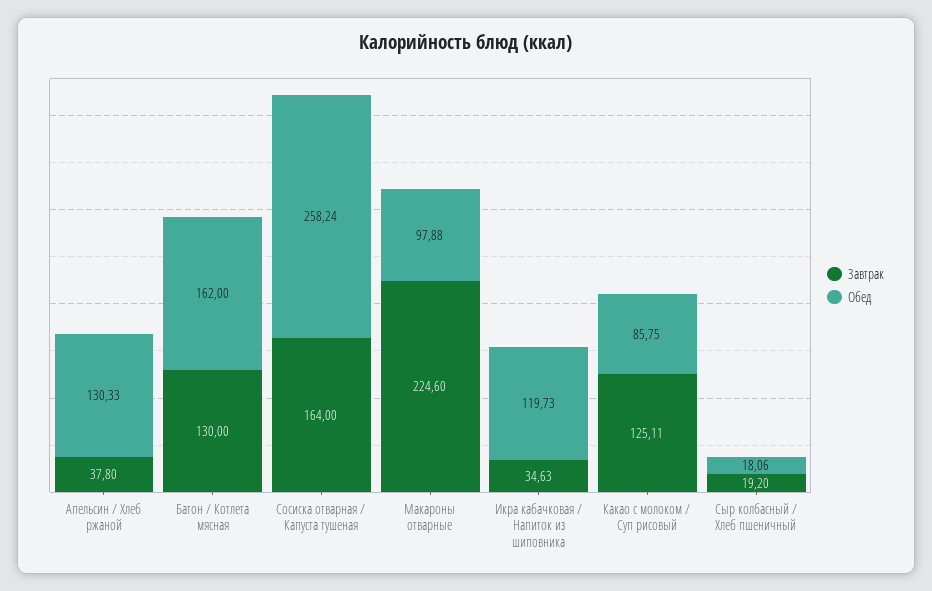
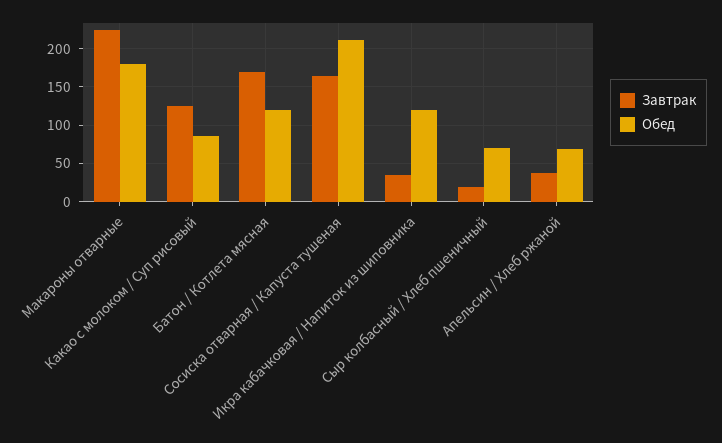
Обед, Апельсин / Хлеб ржаной: 130.33 -> 70
Завтрак, Батон / Котлета мясная: 130 -> 170
Обед, Батон / Котлета мясная: 162 -> 120
Обед, Сосиска отварная / Капуста тушеная: 258.24 -> 210
Обед, Макароны отварные: 97.88 -> 180
Обед, Сыр колбасный / Хлеб пшеничный: 18.06 -> 70

